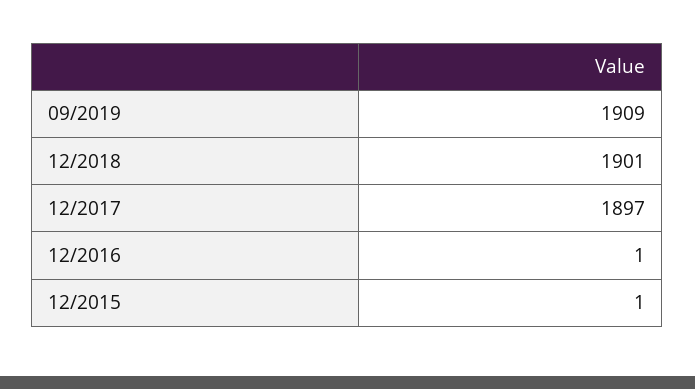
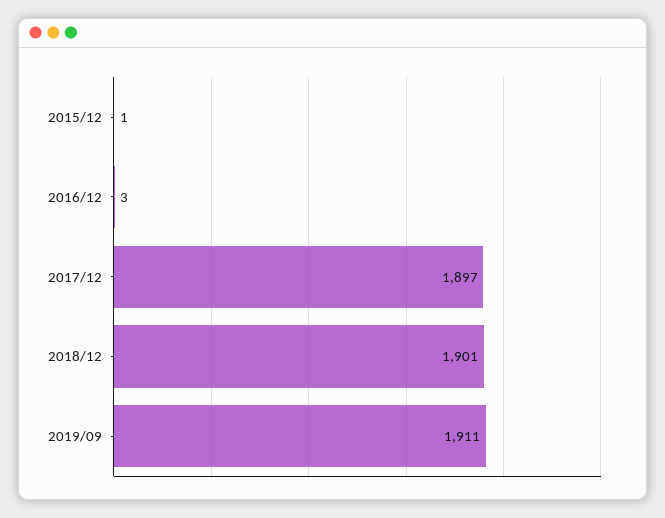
09/2019: 1909 -> 1911
12/2016: 1 -> 3

